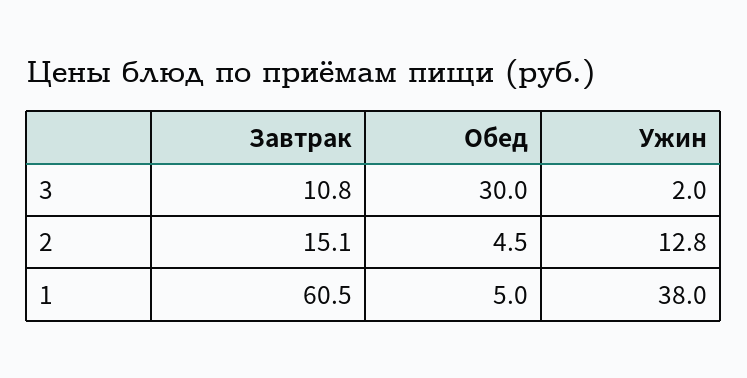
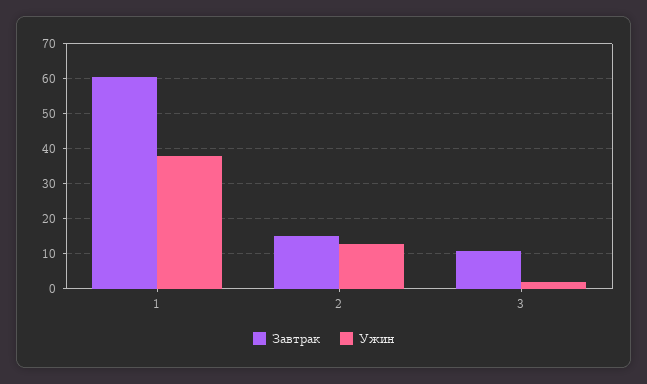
Обед, 3: 30 -> none
Обед, 2: 4.5 -> none
Обед, 1: 5 -> none

